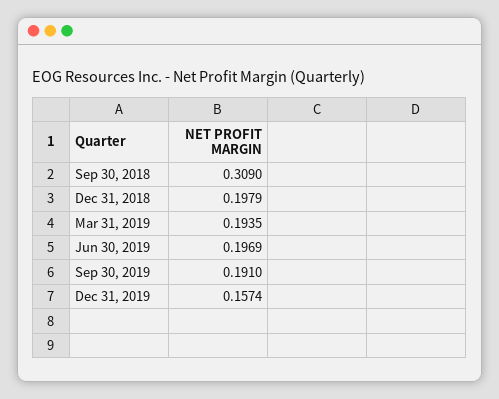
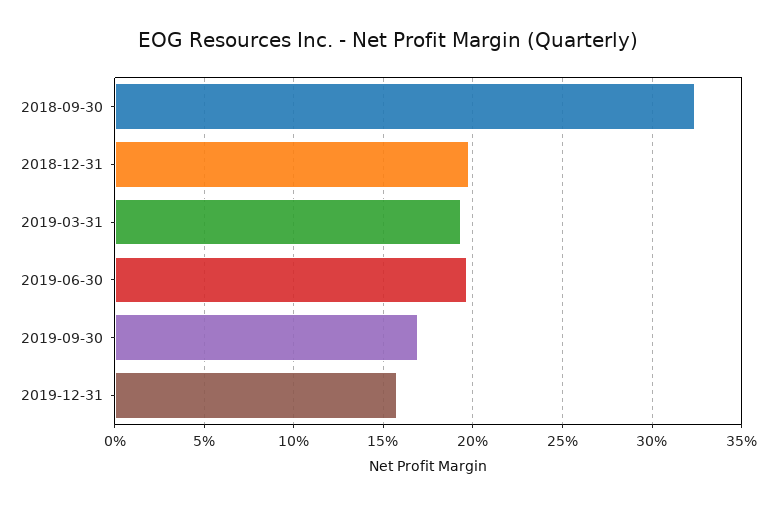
Sep 30, 2018: 0.309 -> 0.325
Sep 30, 2019: 0.191 -> 0.17

